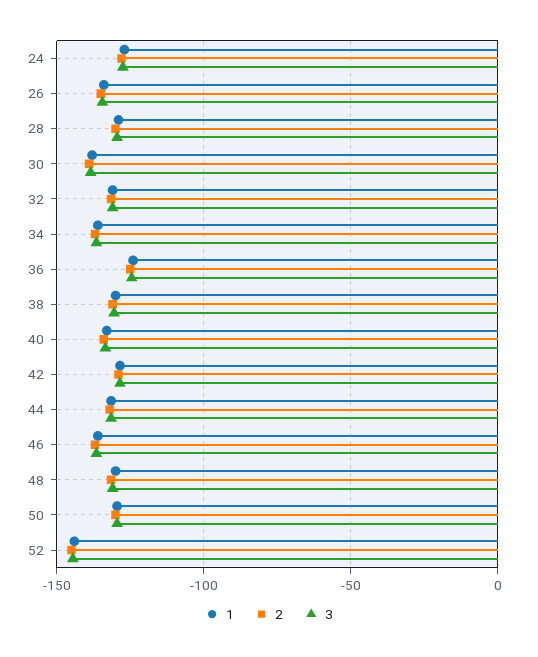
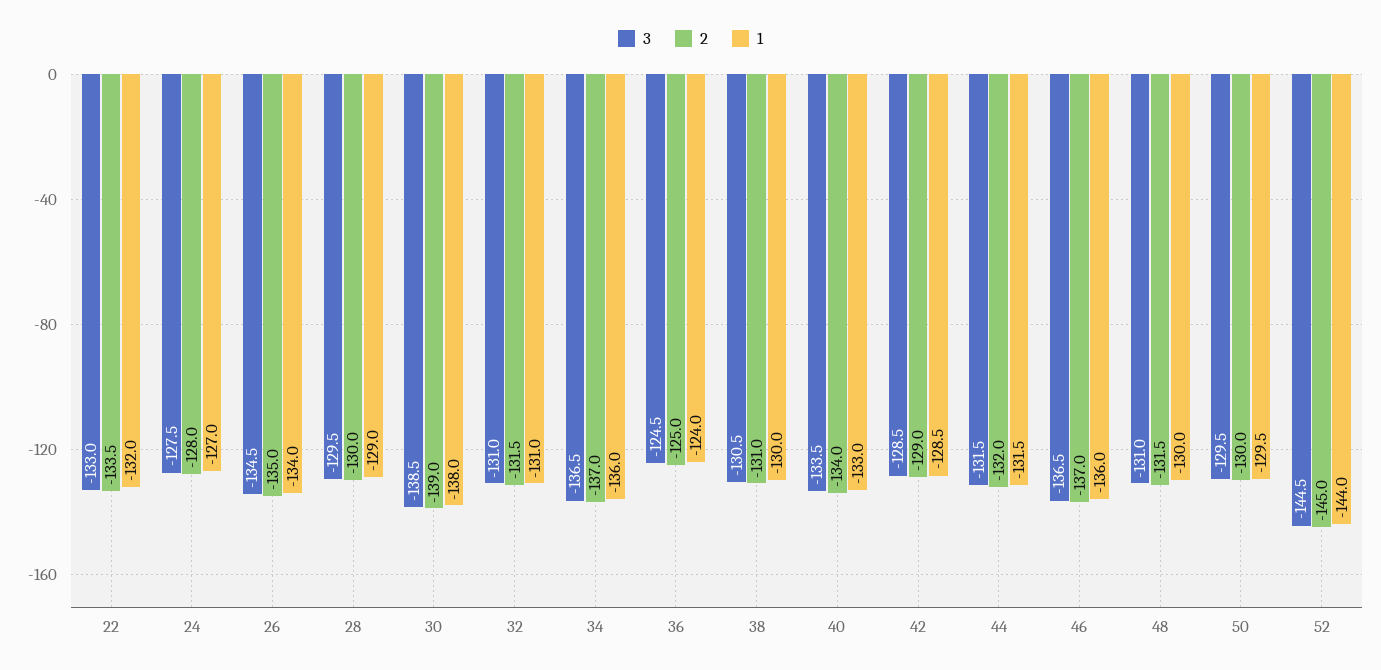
3, 22: none -> -133
2, 22: none -> -133.5
1, 22: none -> -132

